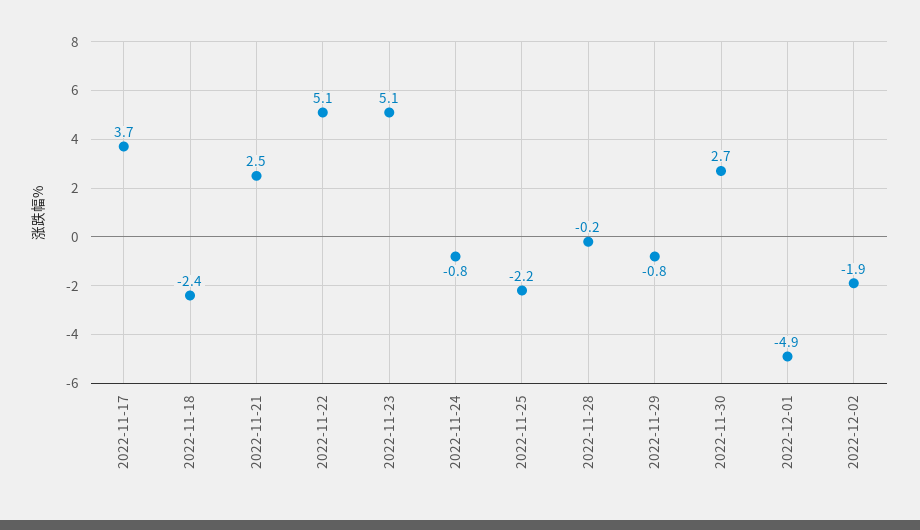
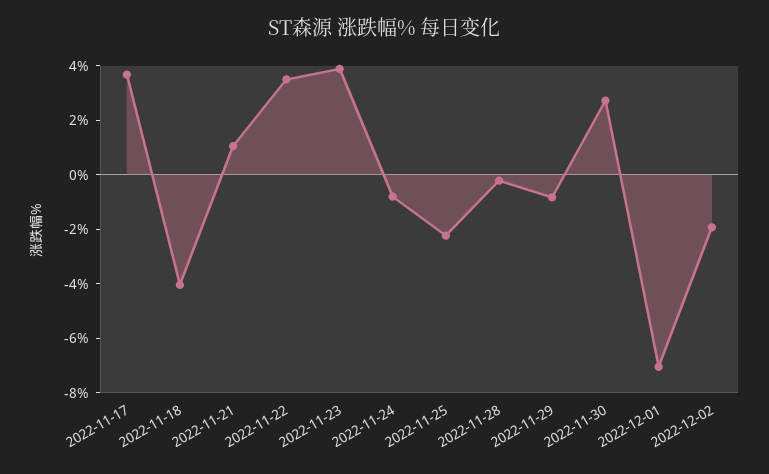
2022-11-18: -2.4 -> -4
2022-11-21: 2.5 -> 1
2022-11-22: 5.1 -> 3.5
2022-11-23: 5.1 -> 4
2022-12-01: -4.9 -> -7

